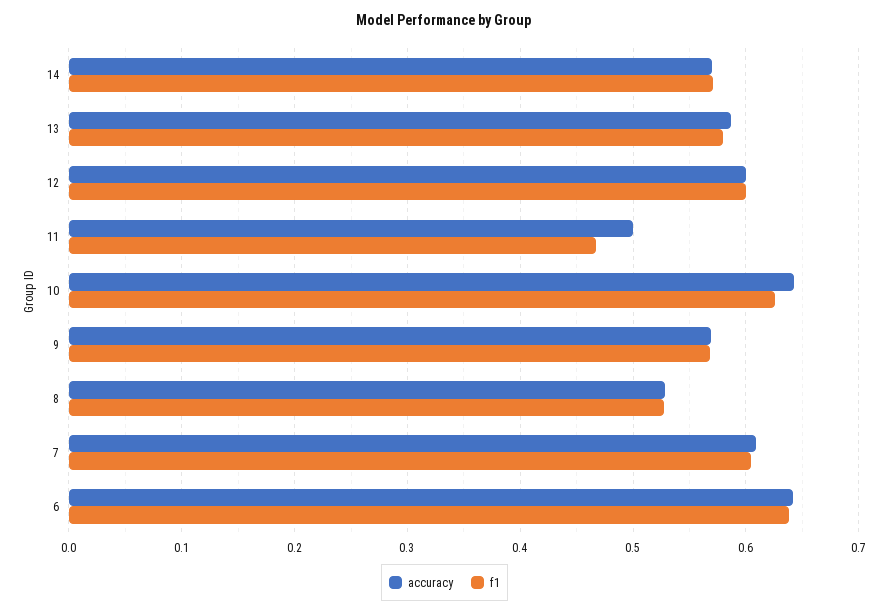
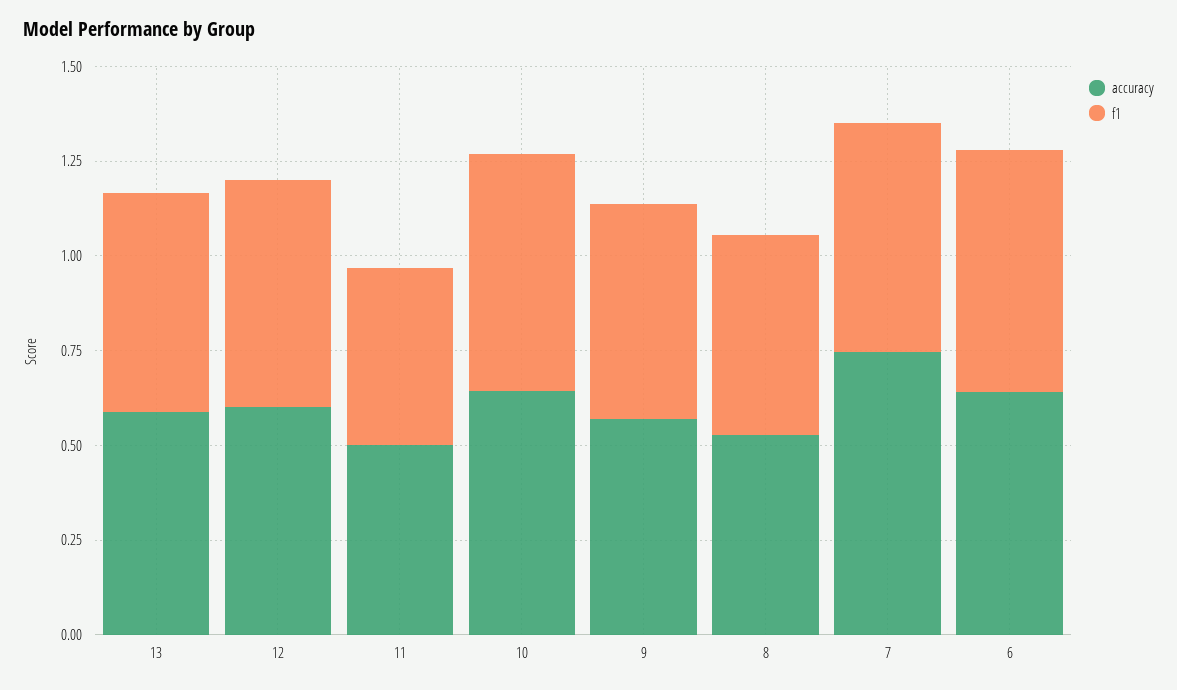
accuracy, 14: 0.57 -> none
f1, 14: 0.57 -> none
accuracy, 7: 0.61 -> 0.75

